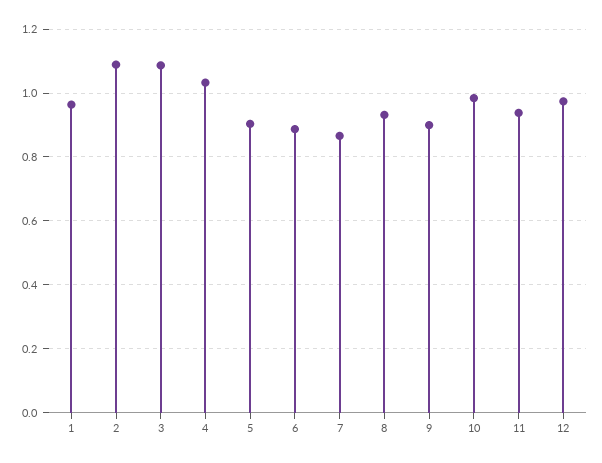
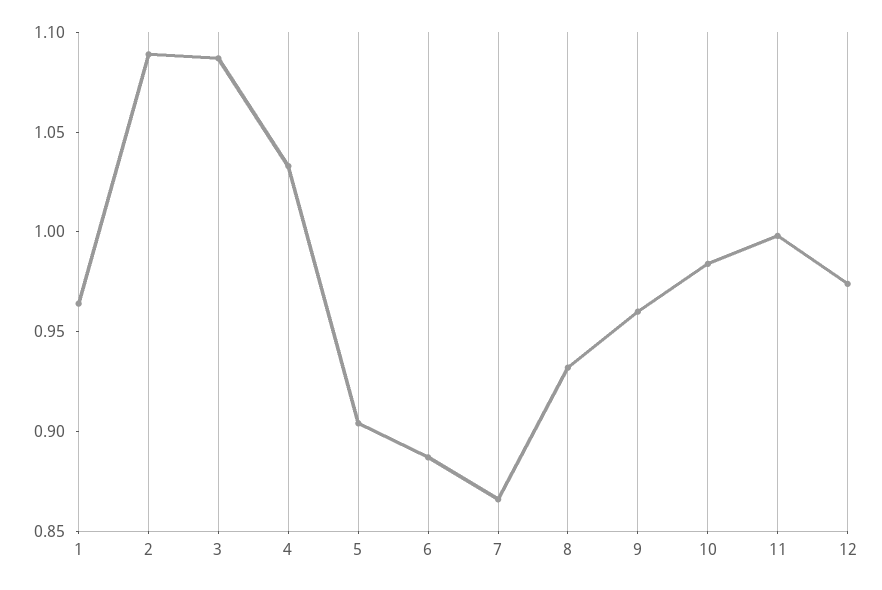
9: 0.9 -> 0.96
11: 0.94 -> 1

